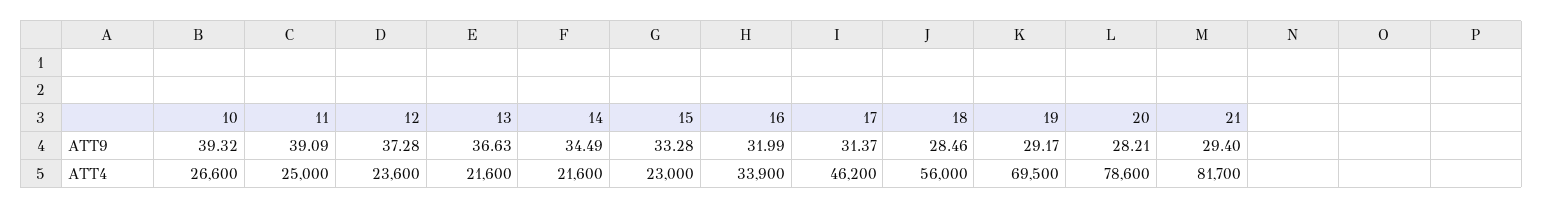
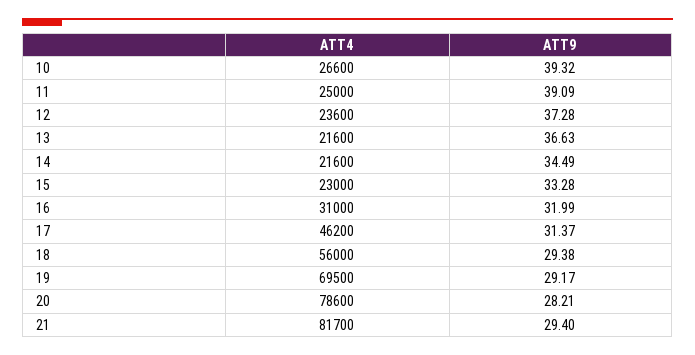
18, ATT9: 28.46 -> 29.38
16, ATT4: 33900 -> 31000

